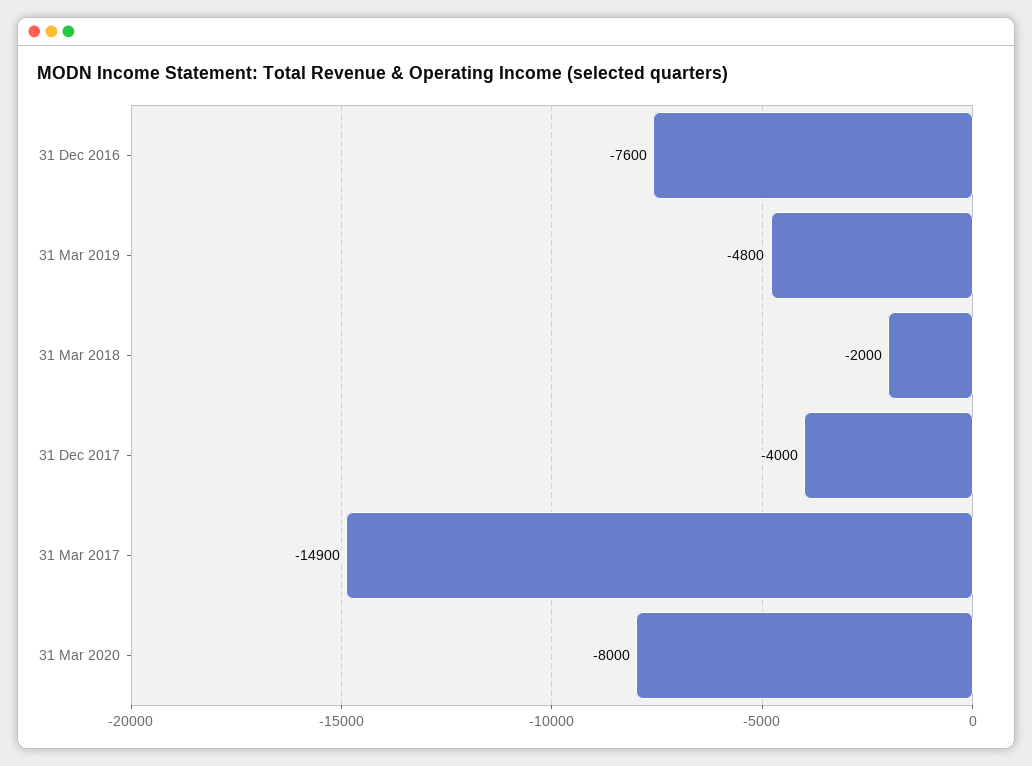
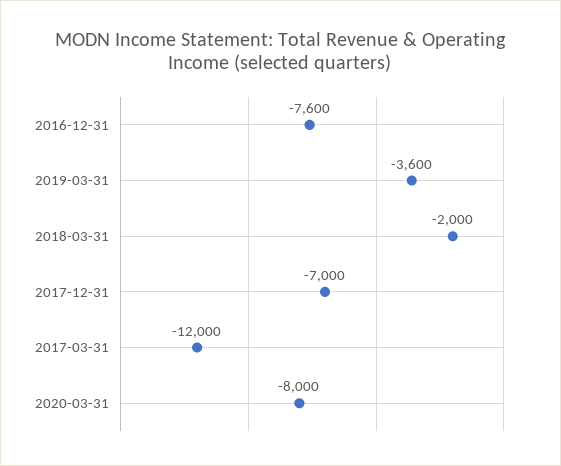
31 Mar 2019: -4800 -> -3600
31 Dec 2017: -4000 -> -7000
31 Mar 2017: -14900 -> -12000

